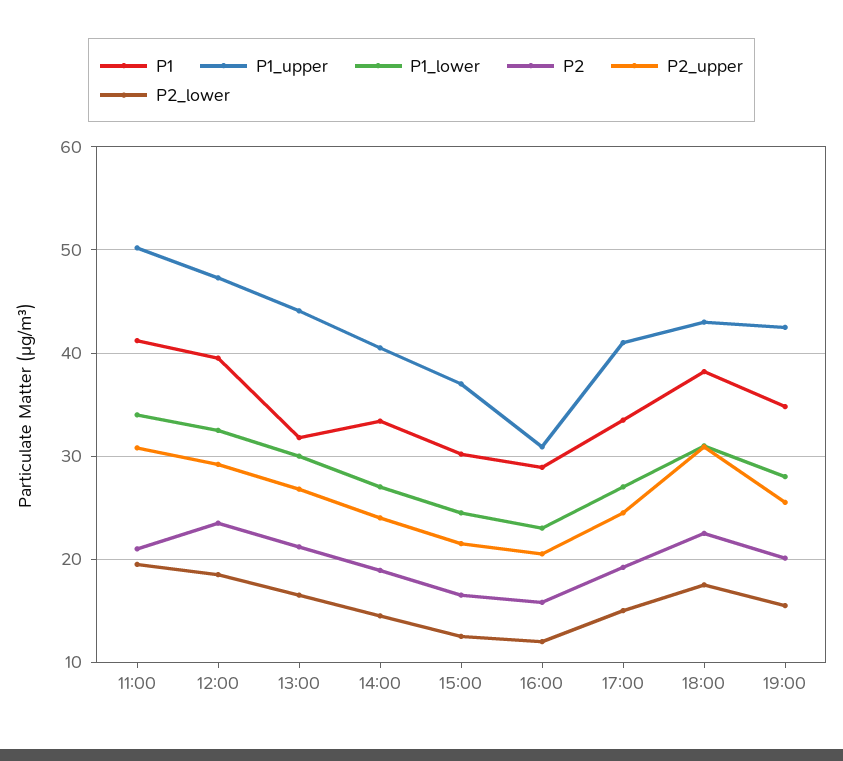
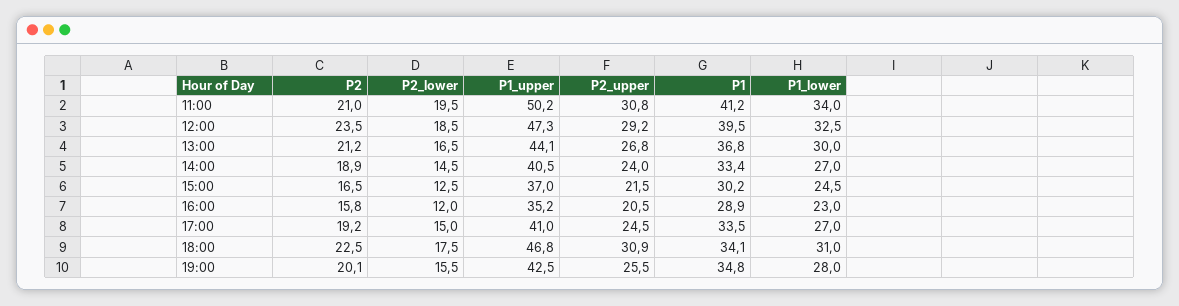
P1, 13:00: 32 -> 36.8
P1_upper, 16:00: 31 -> 35.2
P1, 18:00: 38 -> 34.1
P1_upper, 18:00: 43 -> 46.8

